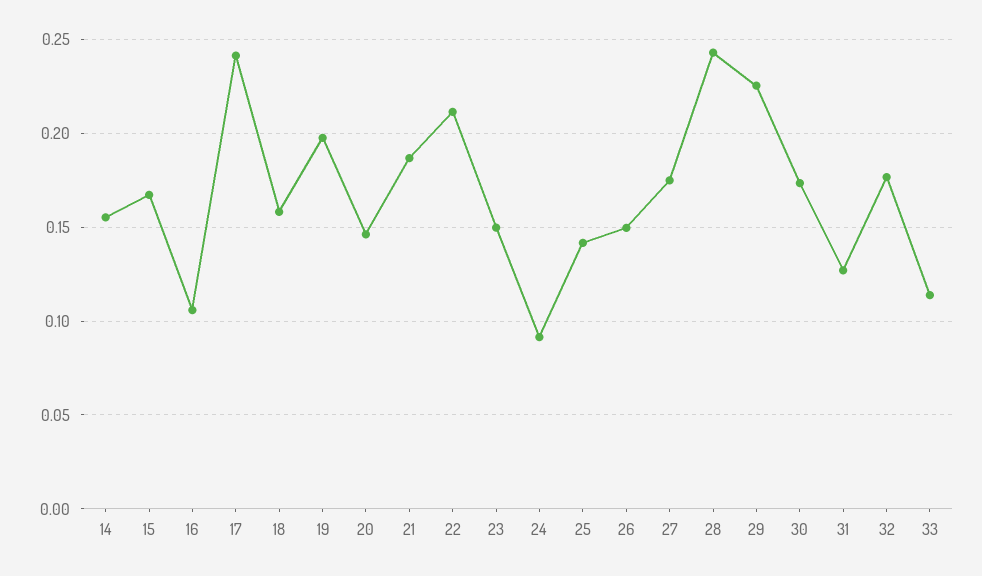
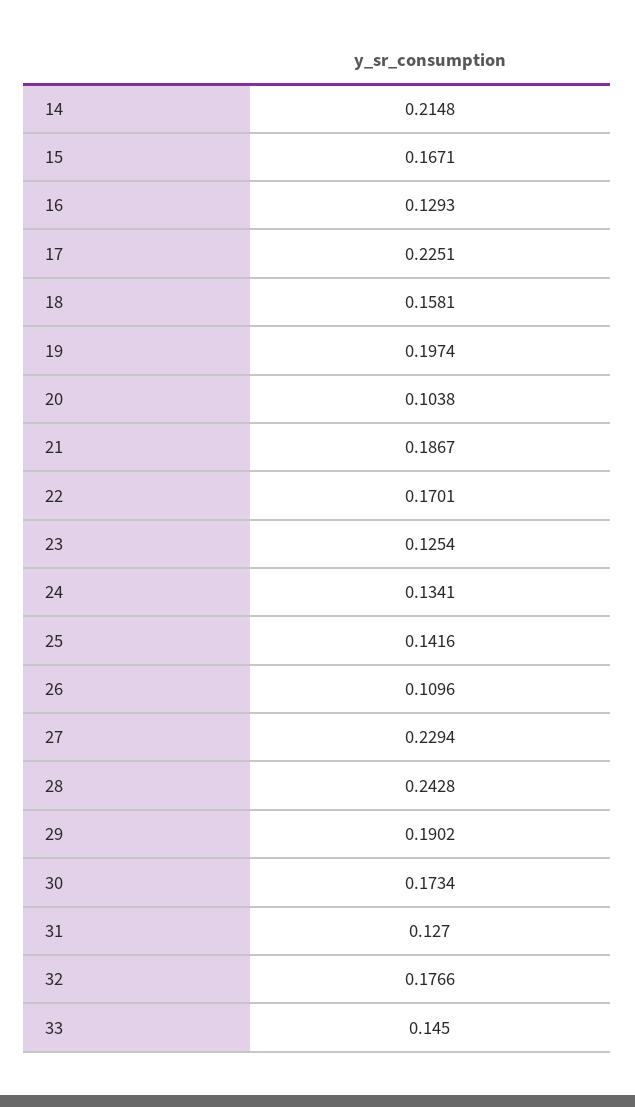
14: 0.155 -> 0.2148
16: 0.105 -> 0.1293
17: 0.24 -> 0.2251
20: 0.145 -> 0.1038
22: 0.21 -> 0.1701
23: 0.15 -> 0.1254
24: 0.09 -> 0.1341
26: 0.15 -> 0.1096
27: 0.175 -> 0.2294
29: 0.225 -> 0.1902
33: 0.115 -> 0.145

